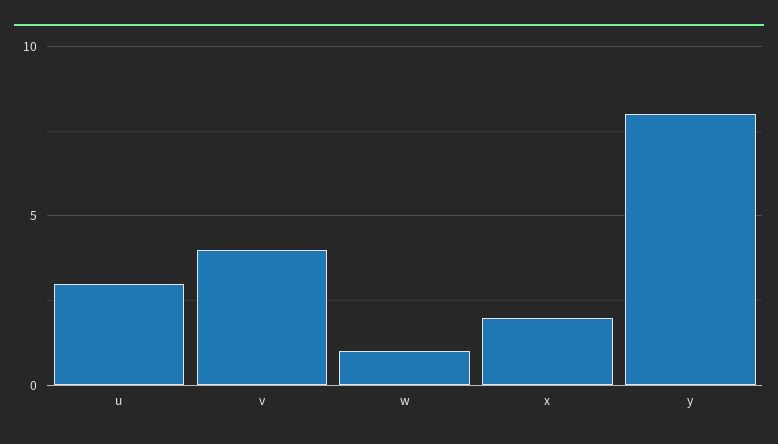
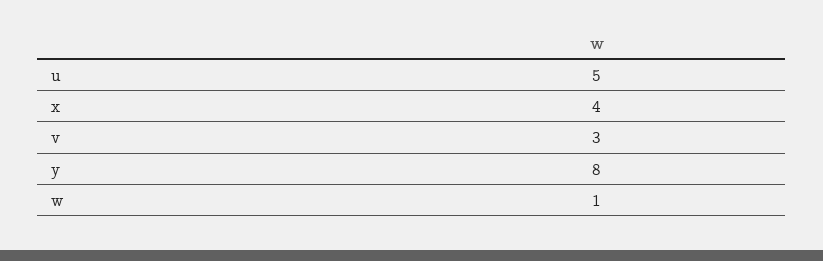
u: 3 -> 5
v: 4 -> 3
x: 2 -> 4

